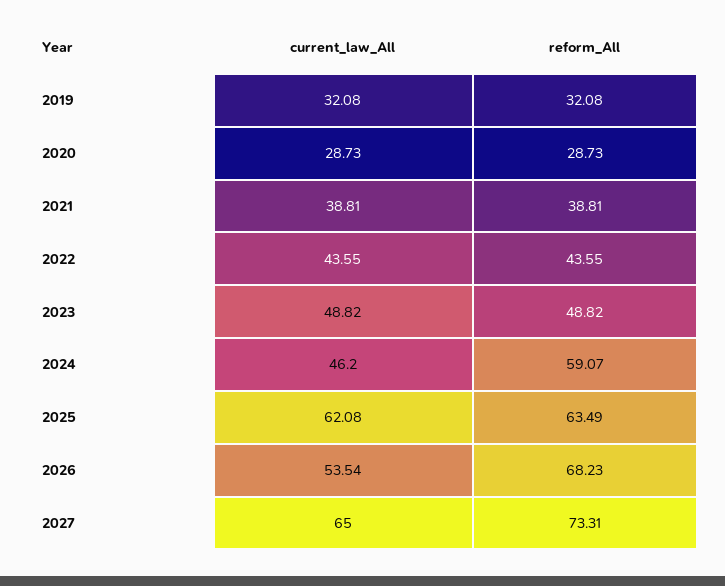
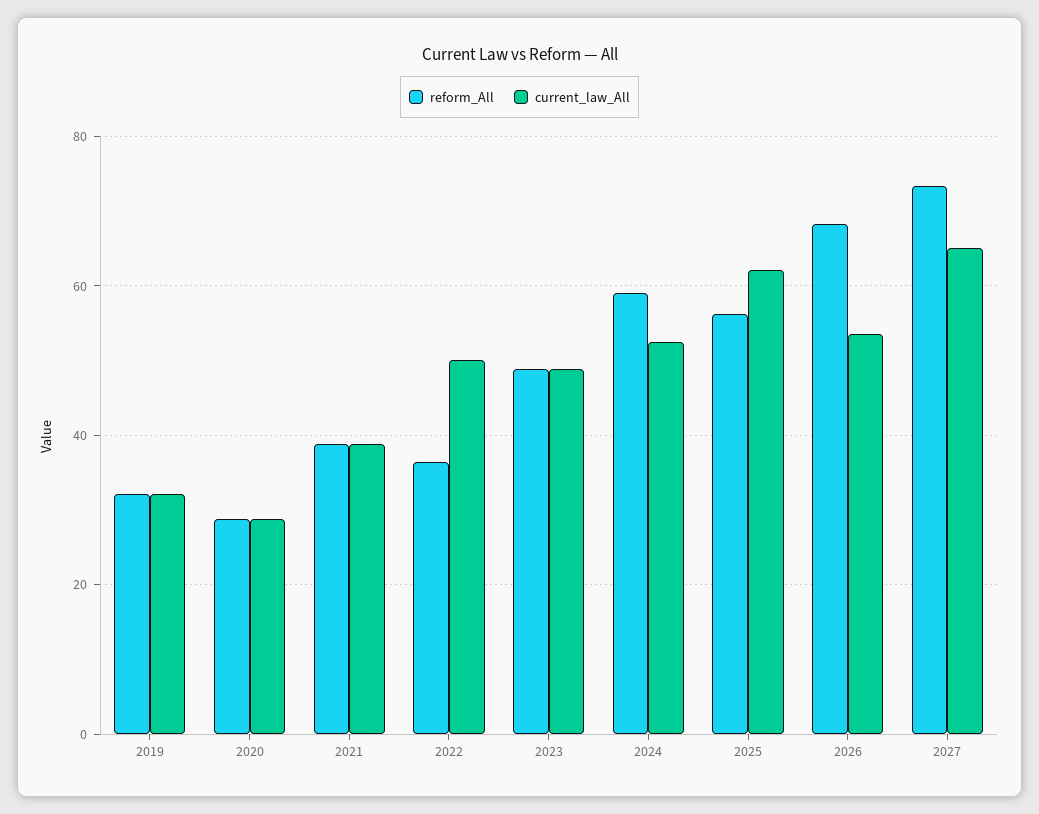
current_law_All, 2022: 43.55 -> 50
reform_All, 2022: 43.55 -> 36
current_law_All, 2024: 46.2 -> 52
reform_All, 2025: 63.49 -> 56

